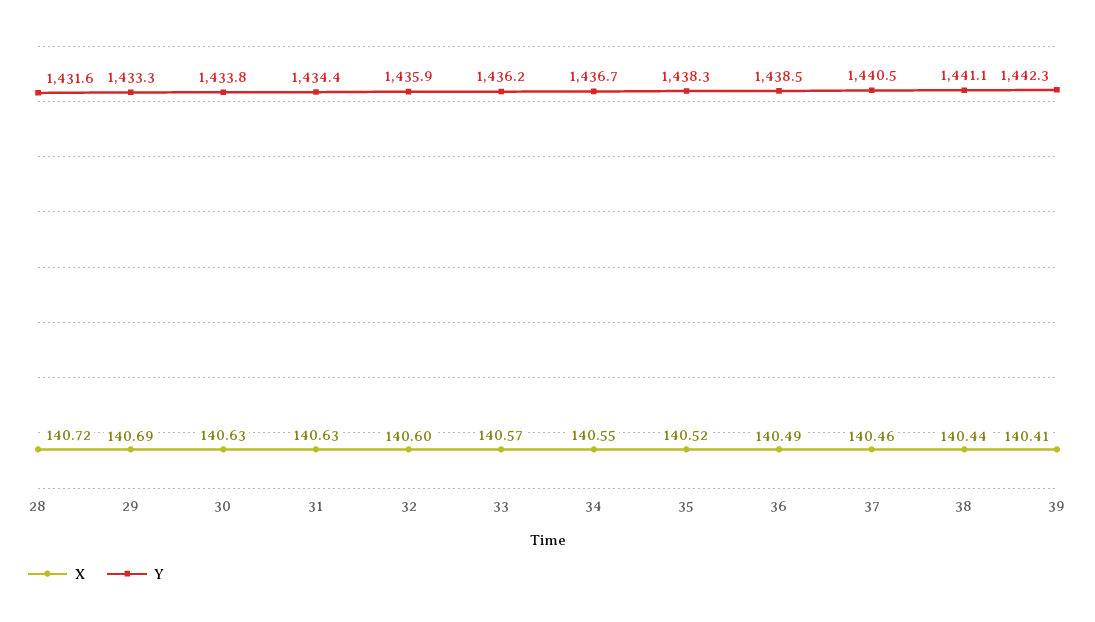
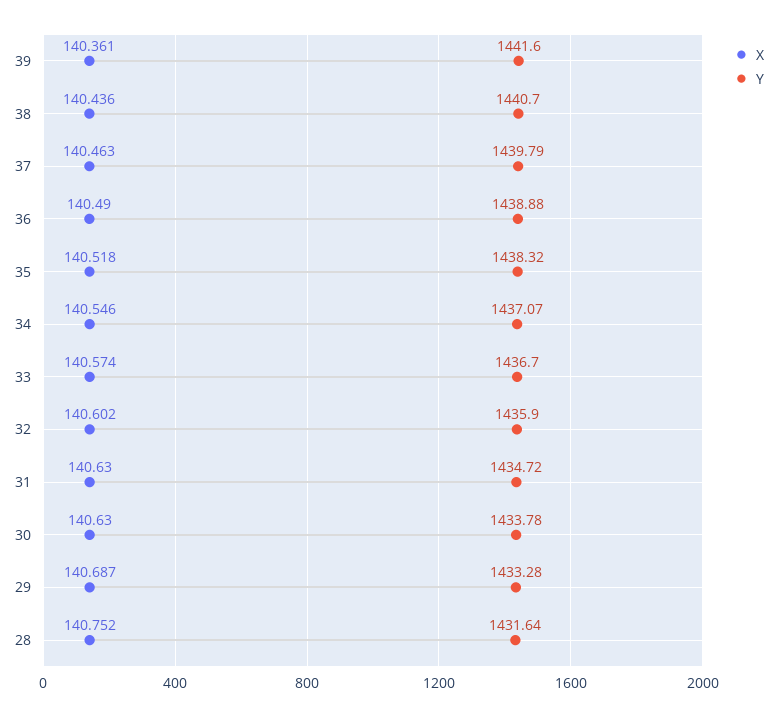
X, 28: 140.72 -> 140.752
Y, 31: 1434.4 -> 1434.72
Y, 33: 1436.2 -> 1436.7
Y, 34: 1436.7 -> 1437.07
Y, 36: 1438.5 -> 1438.88
Y, 37: 1440.5 -> 1439.79
Y, 38: 1441.1 -> 1440.7
X, 39: 140.41 -> 140.361
Y, 39: 1442.3 -> 1441.6

